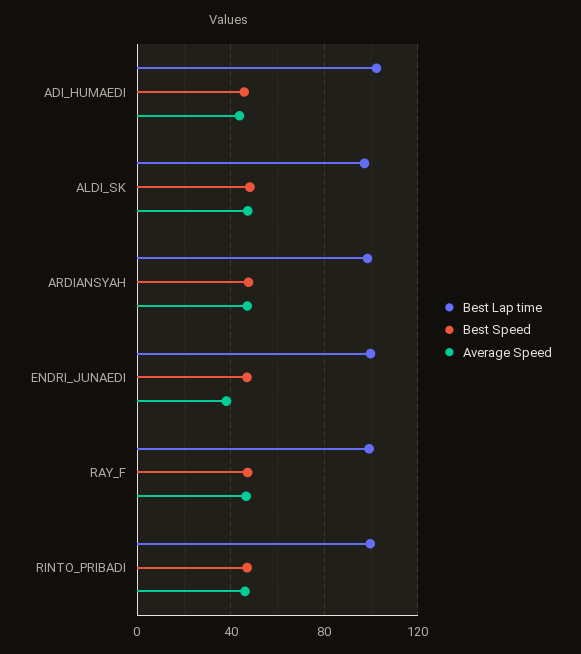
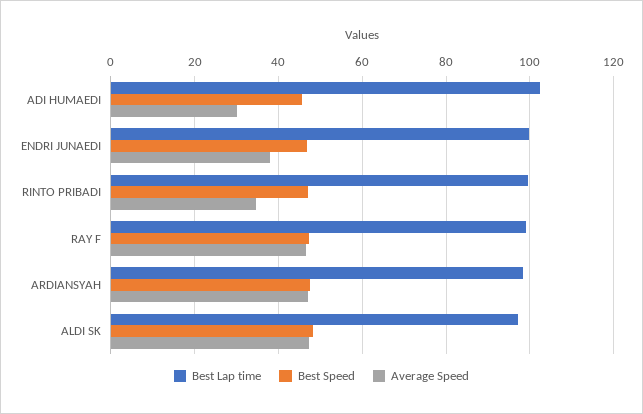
Average Speed, ADI_HUMAEDI: 45 -> 30
Average Speed, RINTO_PRIBADI: 45 -> 34

